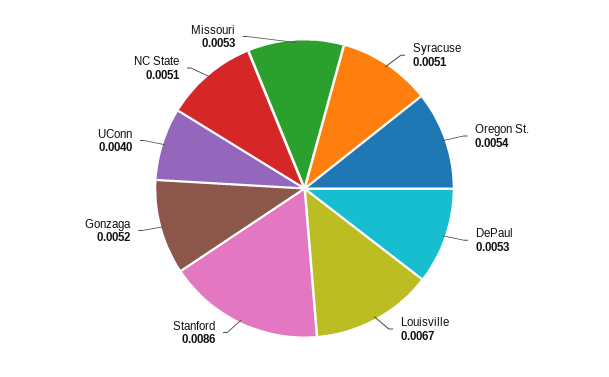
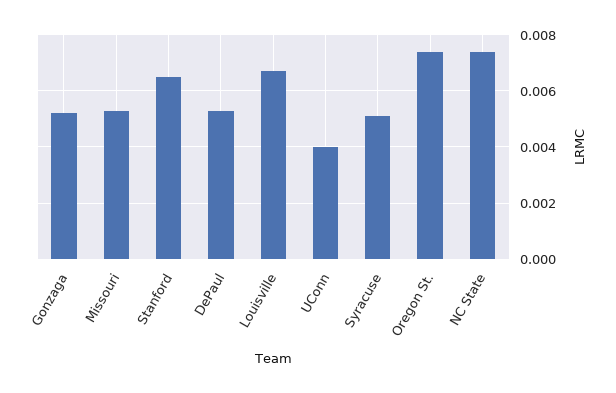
Oregon St.: 0.0054 -> 0.0075
Stanford: 0.0086 -> 0.0065
NC State: 0.0051 -> 0.0075

